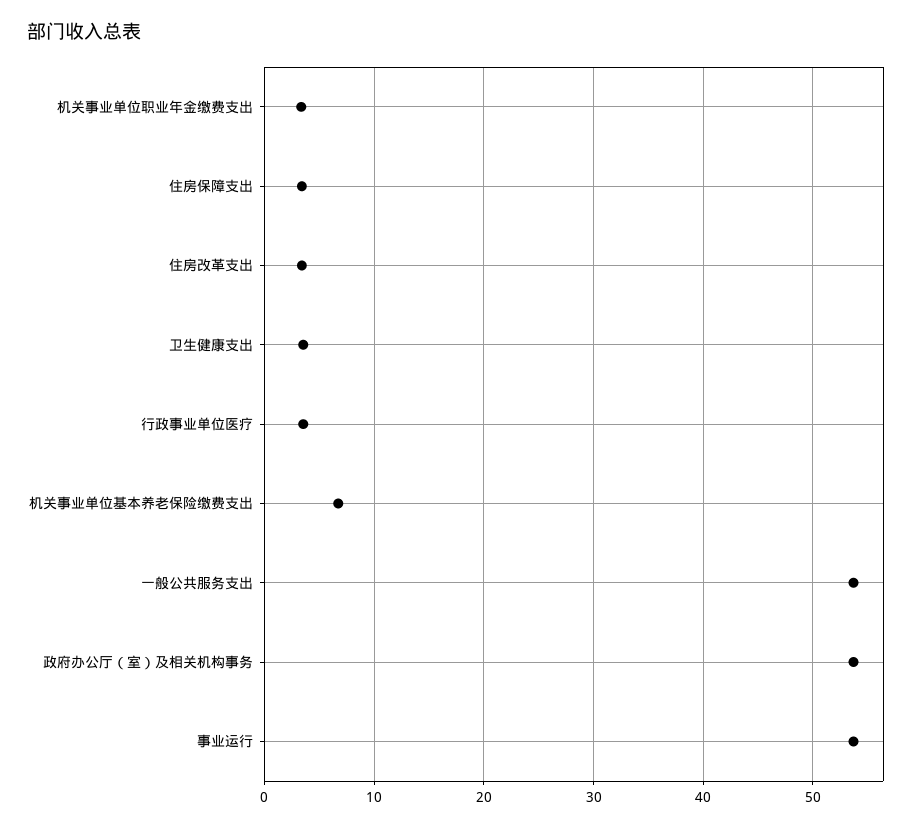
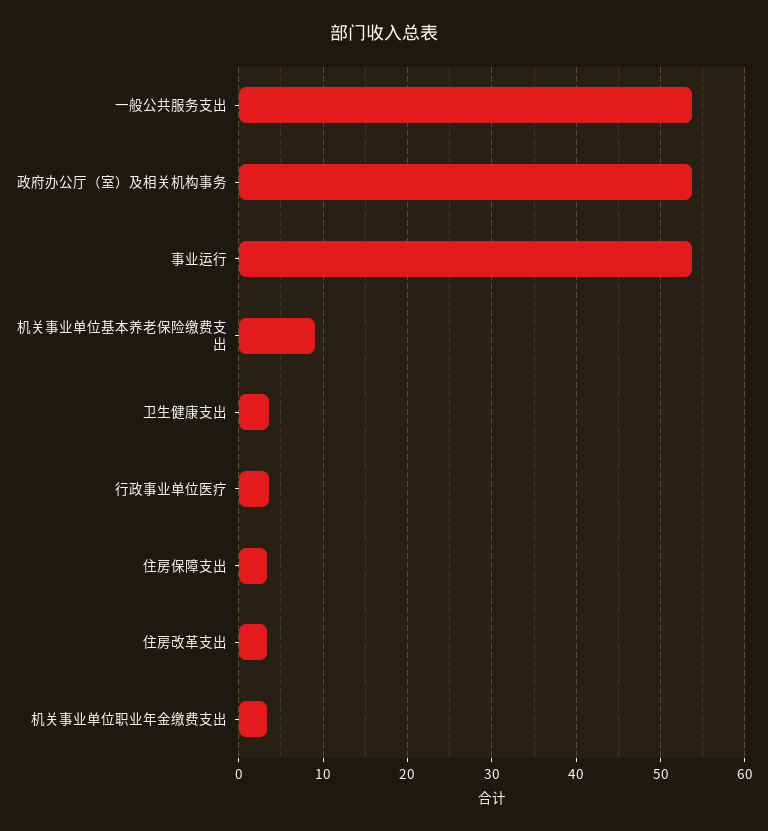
机关事业单位基本养老保险缴费支出: 7 -> 9

